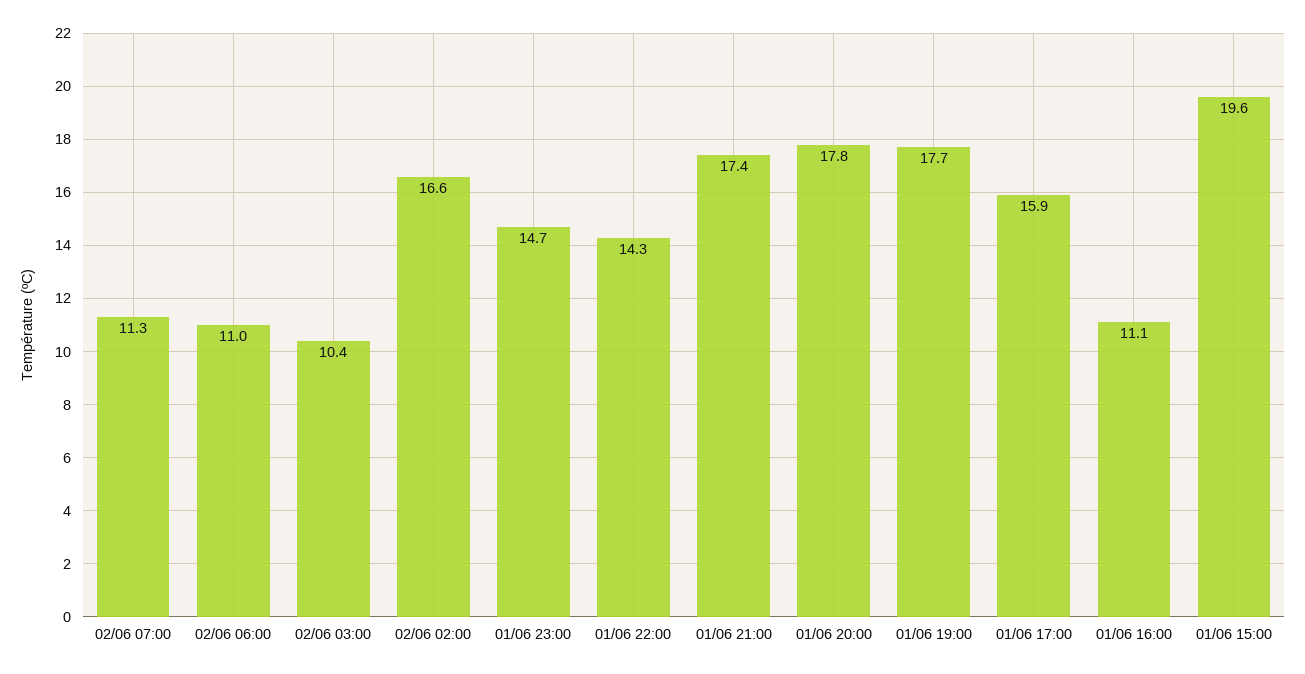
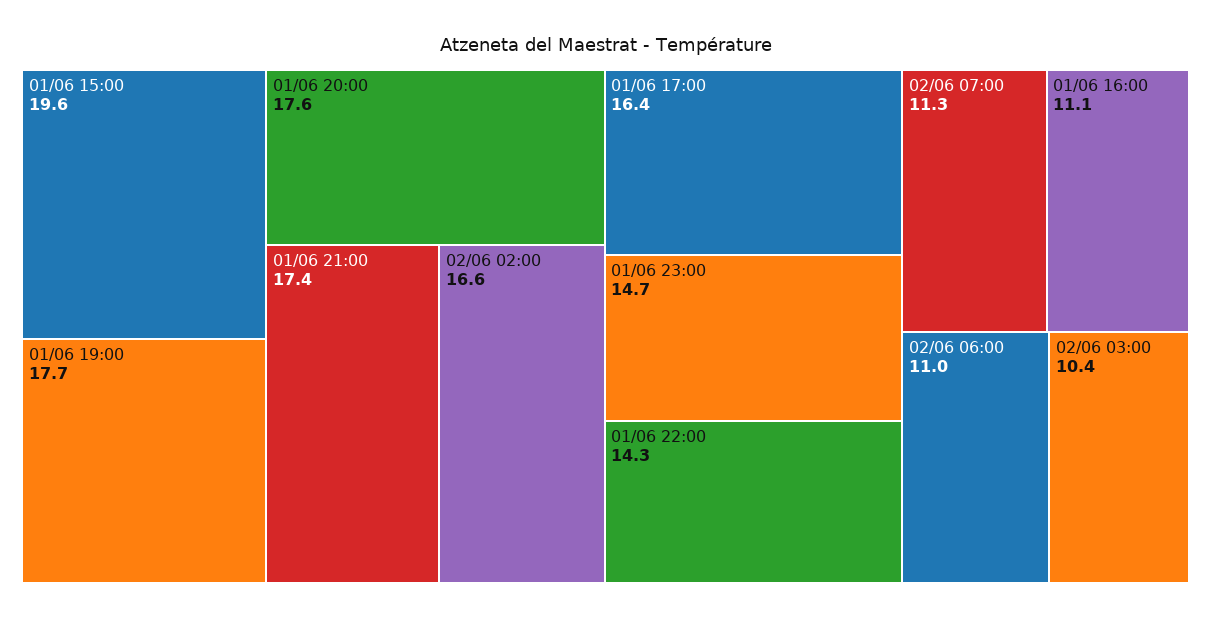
01/06 20:00: 17.8 -> 17.6
01/06 17:00: 15.9 -> 16.4

